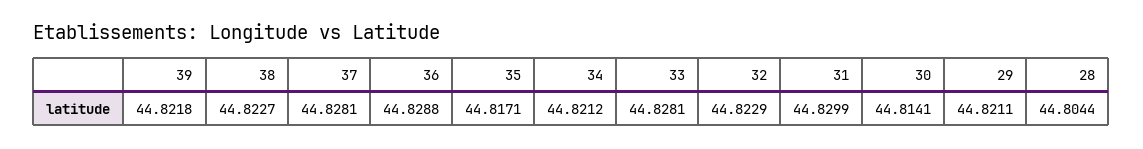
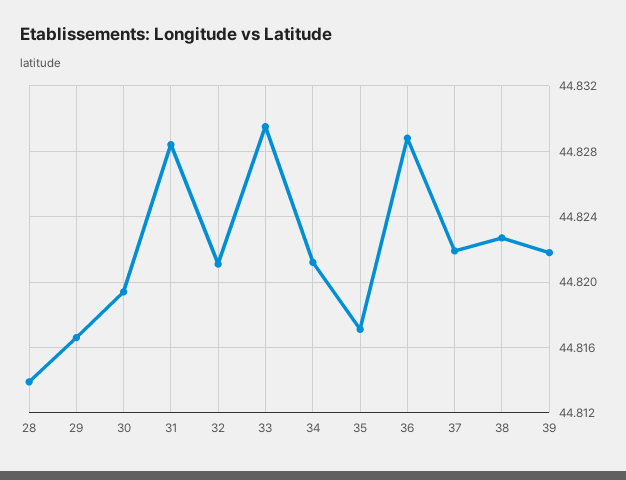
37: 44.8281 -> 44.822
33: 44.8281 -> 44.8295
32: 44.8229 -> 44.821
31: 44.8299 -> 44.8285
30: 44.8141 -> 44.8195
29: 44.8211 -> 44.8165
28: 44.8044 -> 44.814

